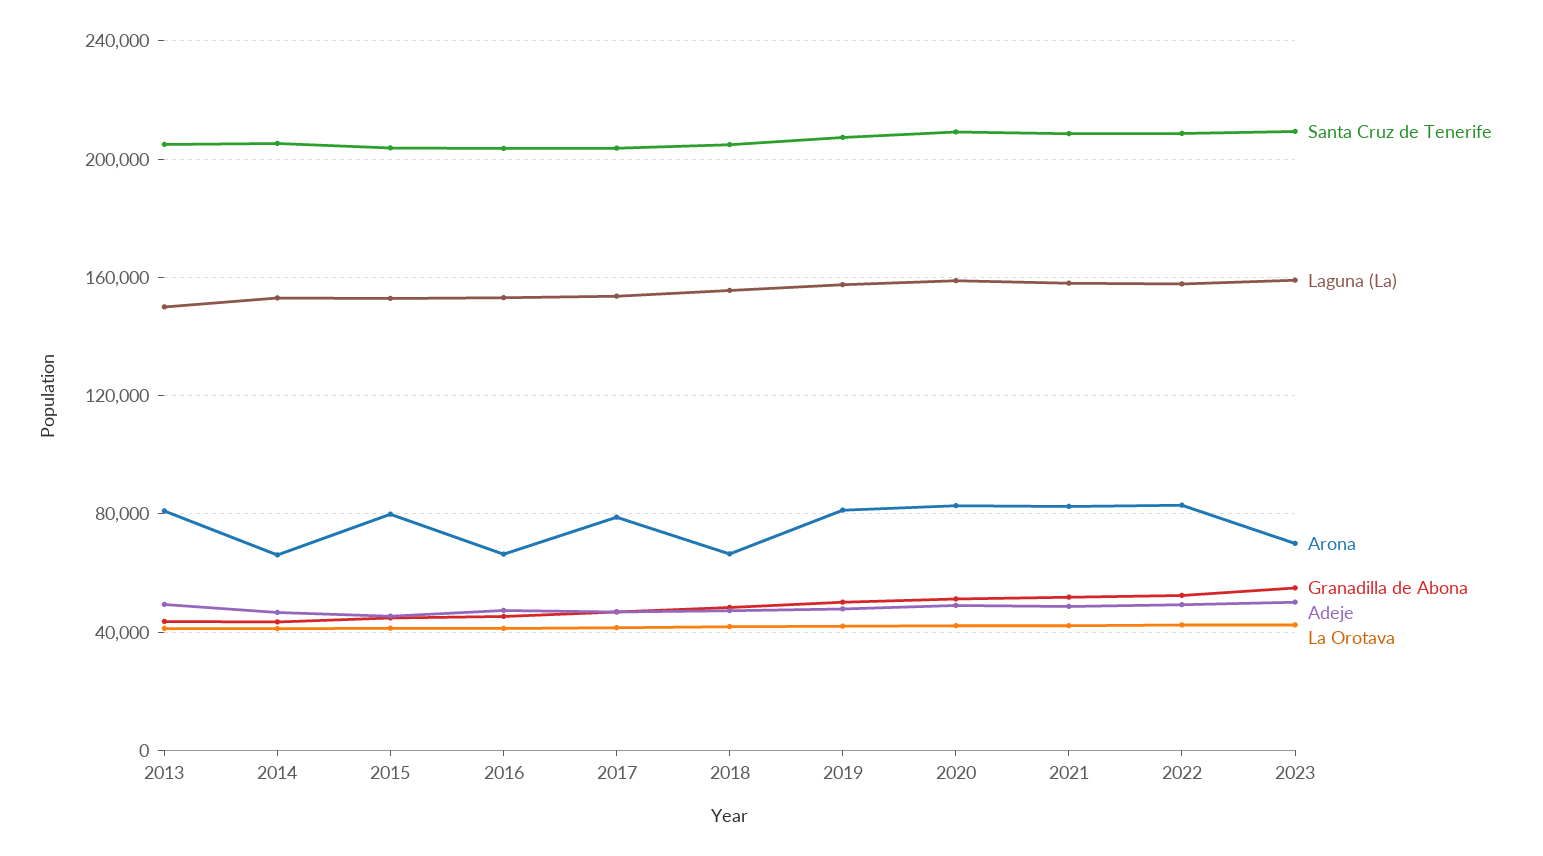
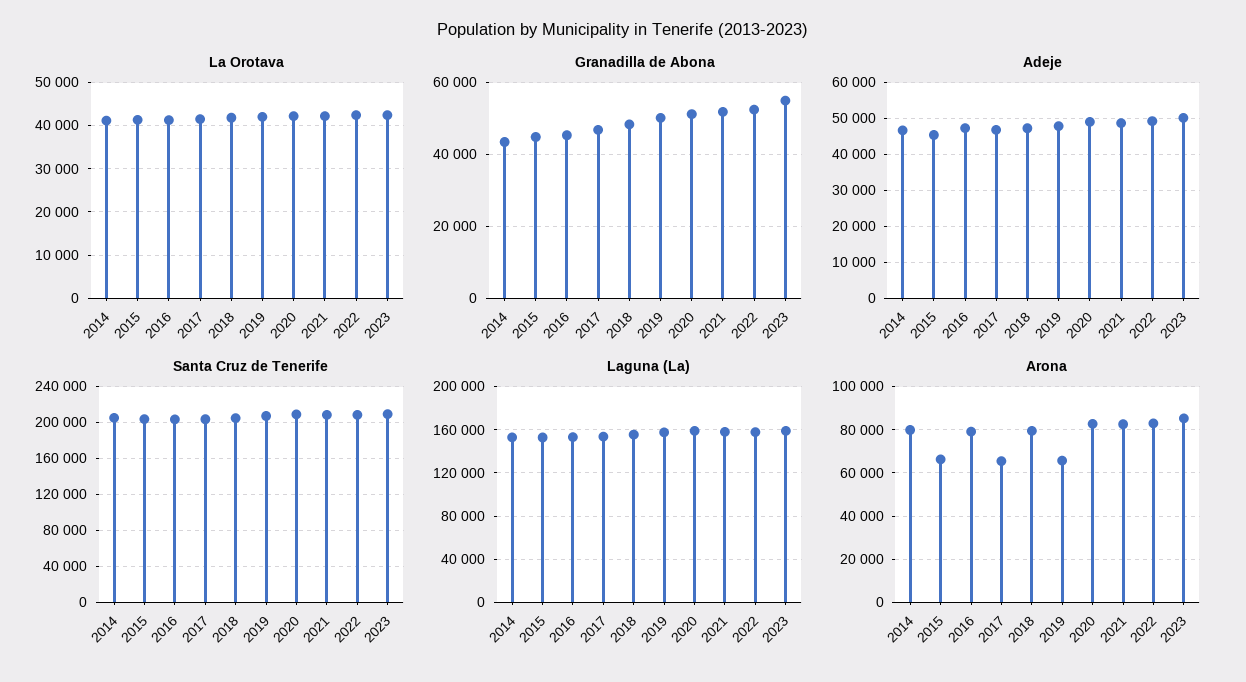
Santa Cruz de Tenerife, 2013: 205000 -> none
Laguna (La), 2013: 150000 -> none
Arona, 2013: 80000 -> none
Granadilla de Abona, 2013: 45000 -> none
Adeje, 2013: 50000 -> none
La Orotava, 2013: 40000 -> none
Arona, 2014: 65000 -> 80000
Arona, 2015: 80000 -> 65000
Arona, 2016: 65000 -> 80000
Arona, 2017: 80000 -> 65000
Arona, 2018: 65000 -> 80000
Arona, 2019: 80000 -> 65000
Arona, 2023: 70000 -> 85000

